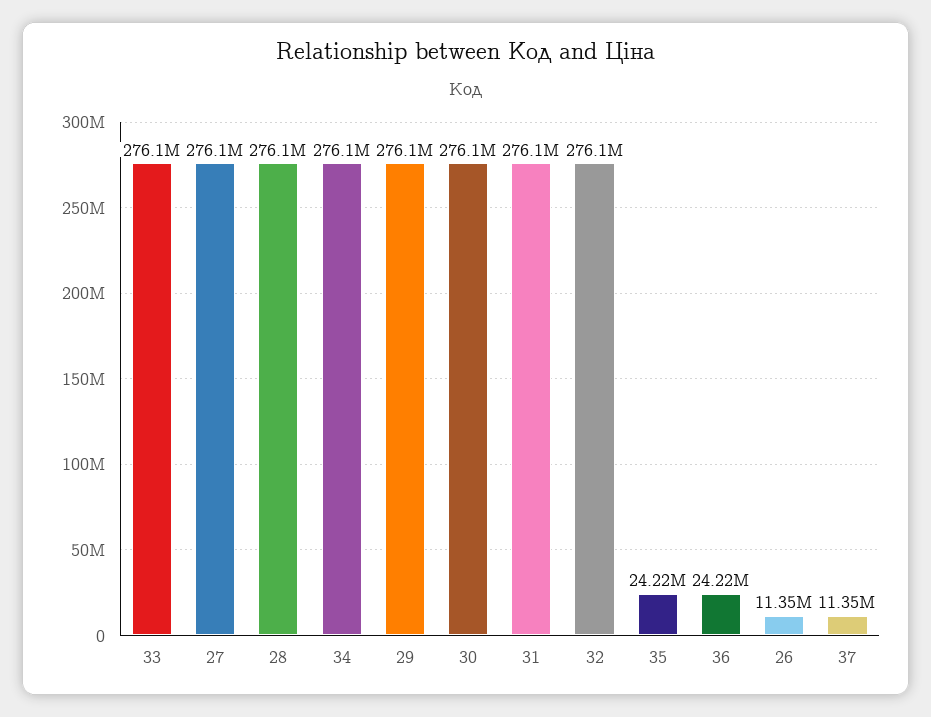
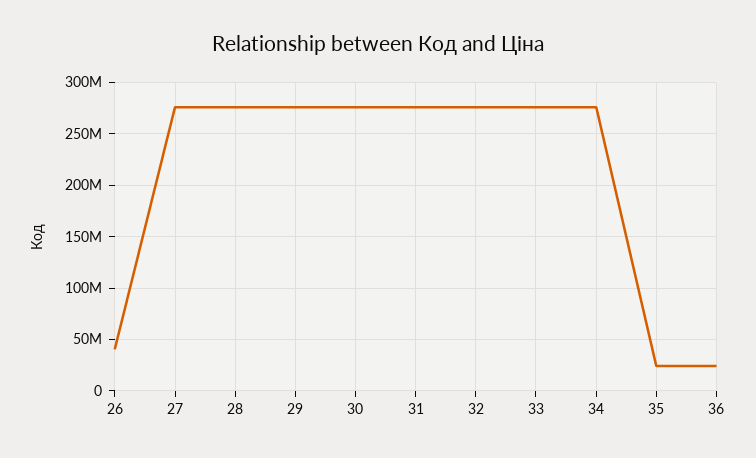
26: 11350000 -> 40000000
37: 11350000 -> none

